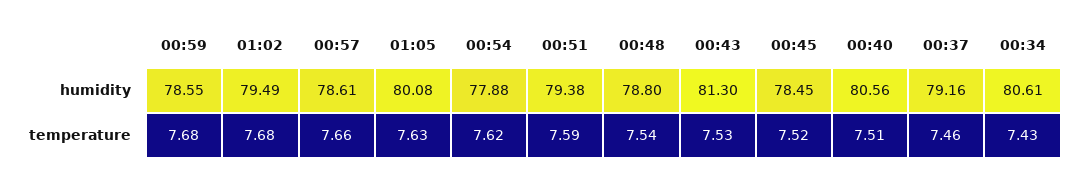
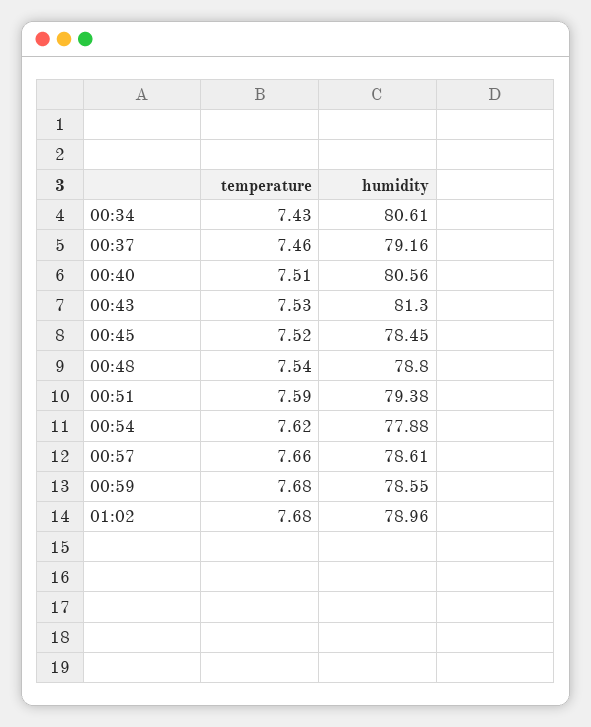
01:02, humidity: 79.49 -> 78.96
01:05, humidity: 80.08 -> none
01:05, temperature: 7.63 -> none

